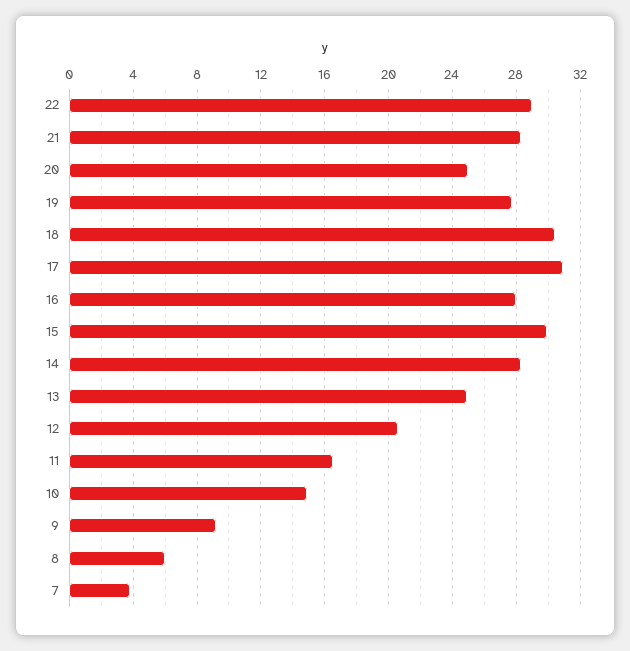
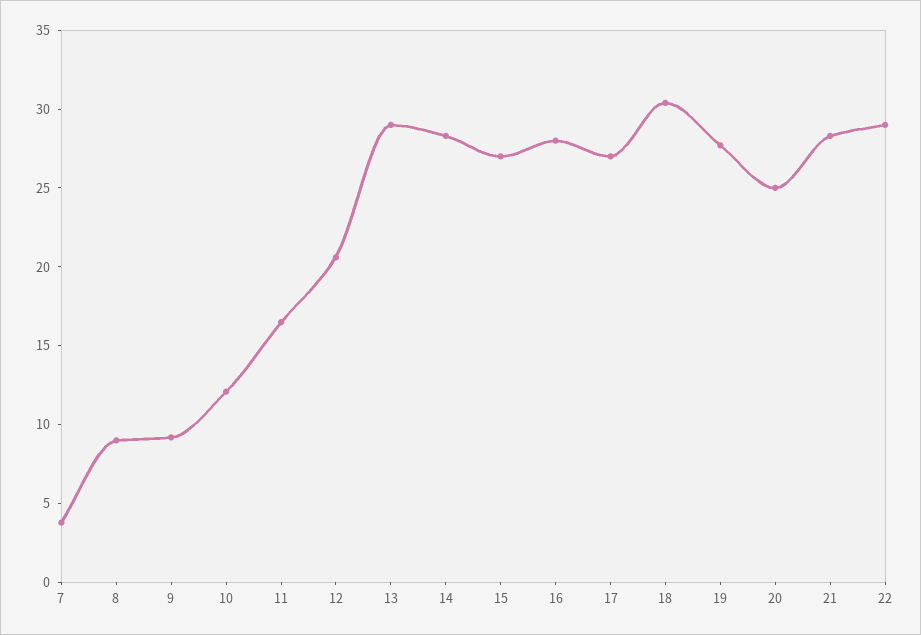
17: 31 -> 27
15: 30 -> 27
13: 25 -> 29
10: 15 -> 12
8: 6 -> 9

